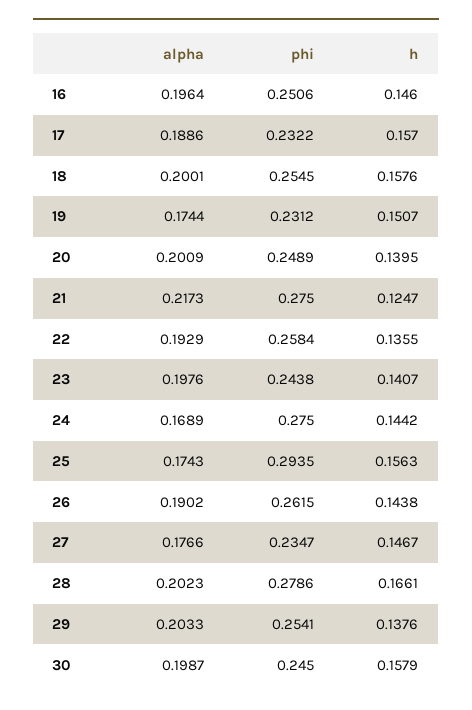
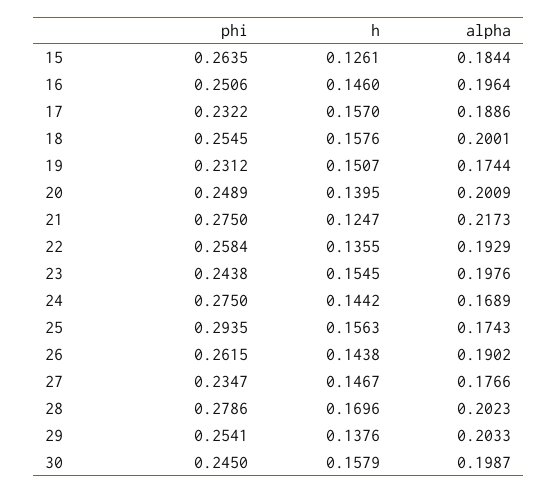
h, 23: 0.1407 -> 0.1545
h, 28: 0.1661 -> 0.1696
phi, 15: none -> 0.2635
h, 15: none -> 0.1261
alpha, 15: none -> 0.1844

